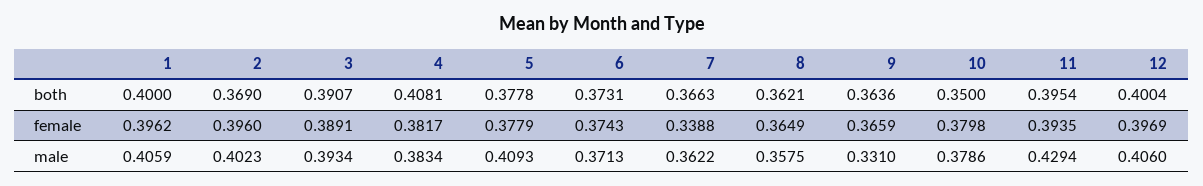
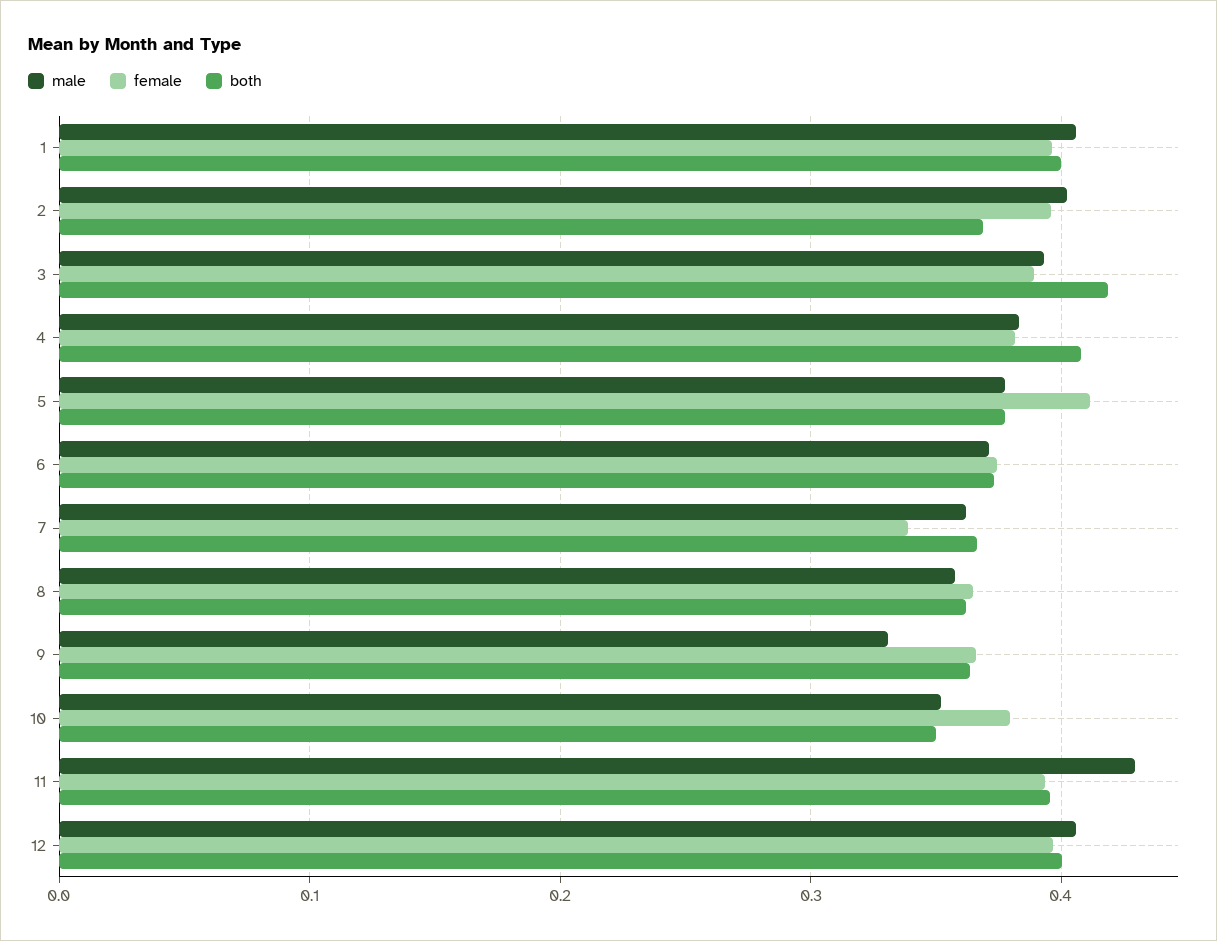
both, 3: 0.3907 -> 0.42
female, 5: 0.3779 -> 0.41
male, 5: 0.4093 -> 0.38
male, 10: 0.3786 -> 0.35

